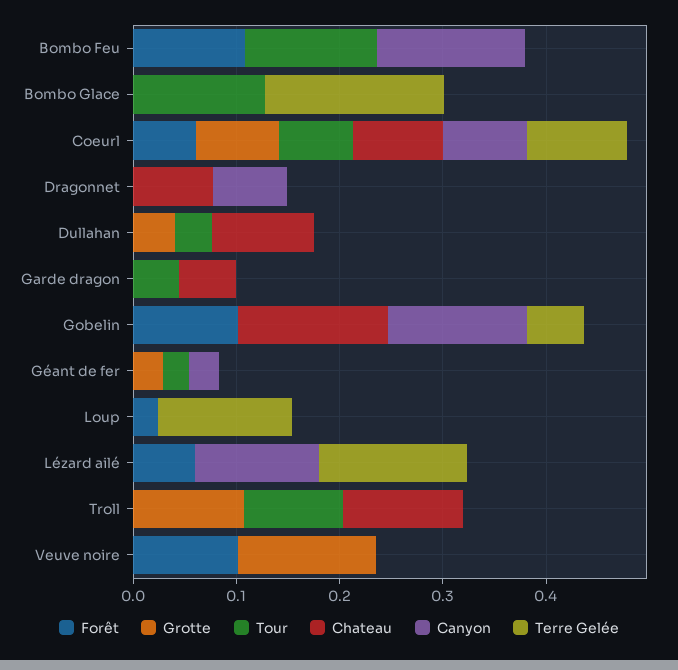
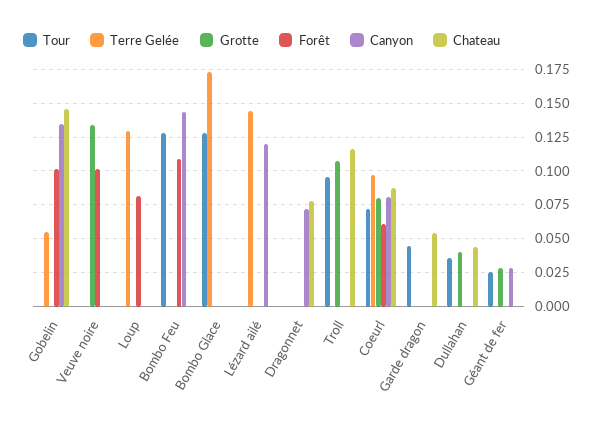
Chateau, Dullahan: 0.1 -> 0.045
Forêt, Loup: 0.02 -> 0.08
Forêt, Lézard ailé: 0.06 -> 0

